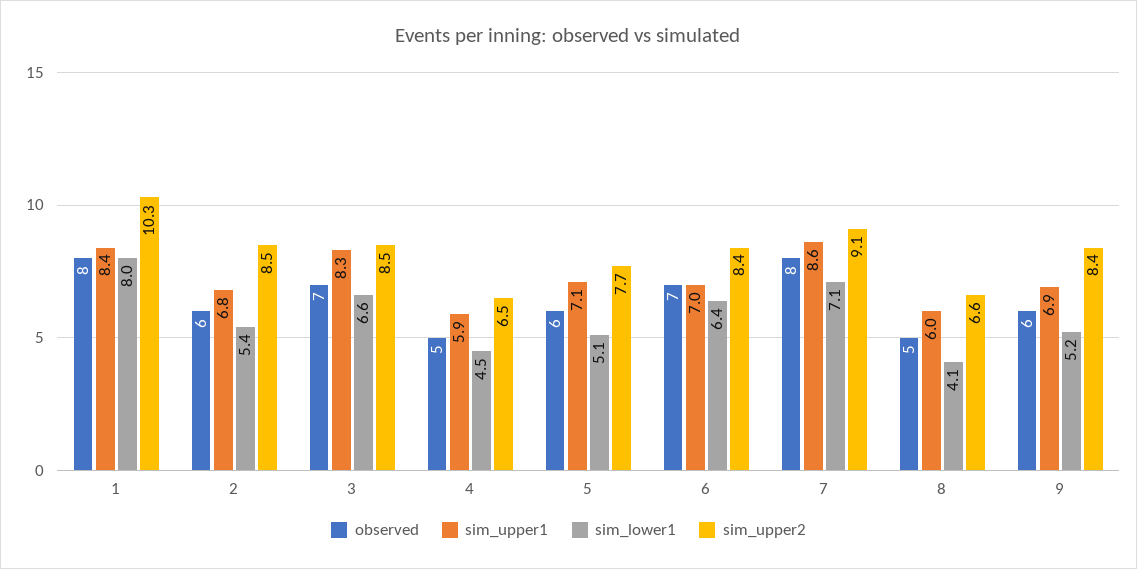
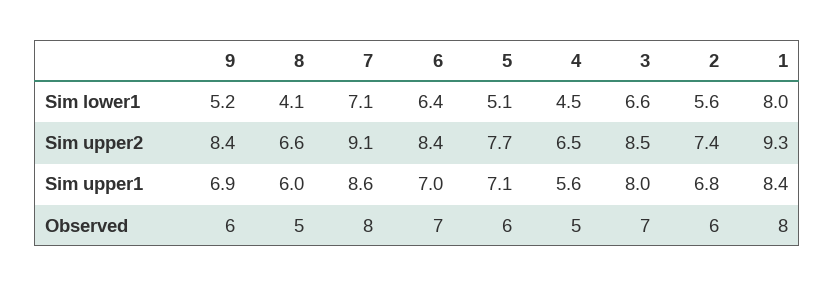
sim_upper2, 1: 10.3 -> 9.3
sim_lower1, 2: 5.4 -> 5.6
sim_upper2, 2: 8.5 -> 7.4
sim_upper1, 3: 8.3 -> 8
sim_upper1, 4: 5.9 -> 5.6

